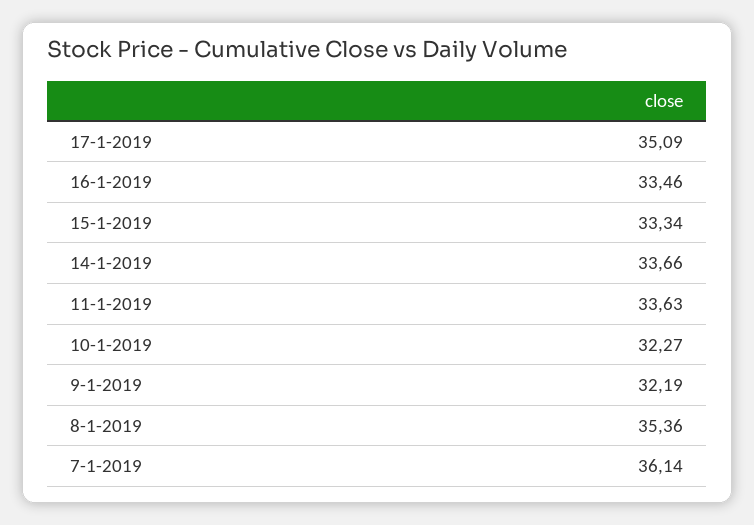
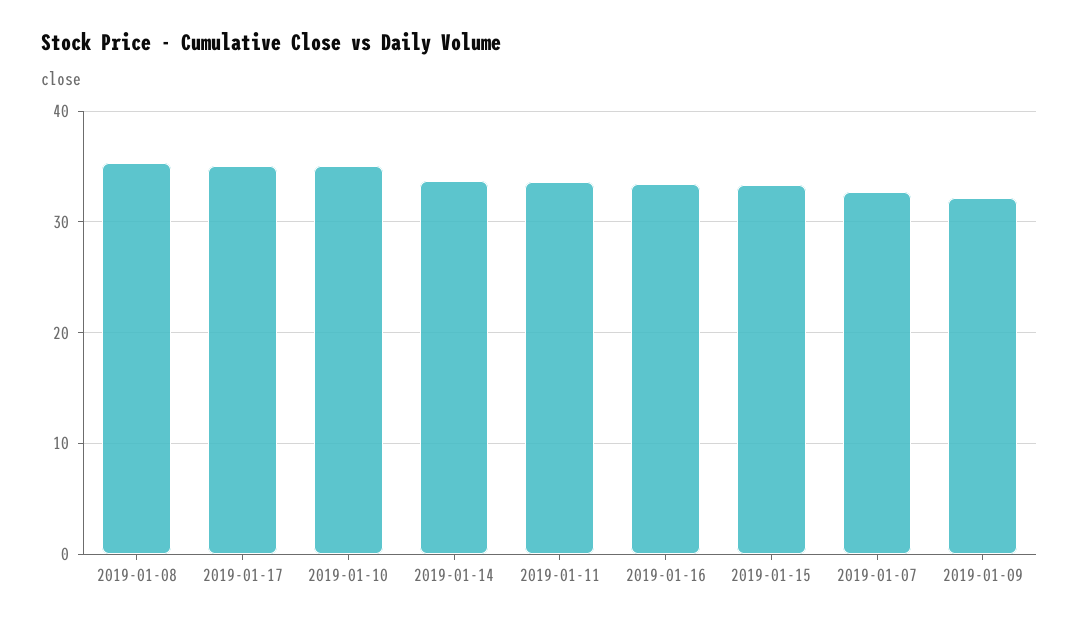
10-1-2019: 32.27 -> 35
7-1-2019: 36.14 -> 33

